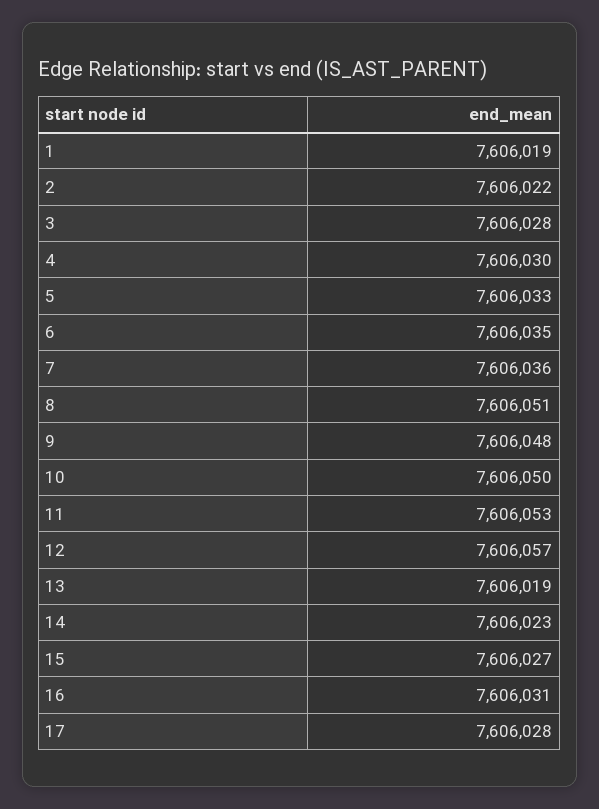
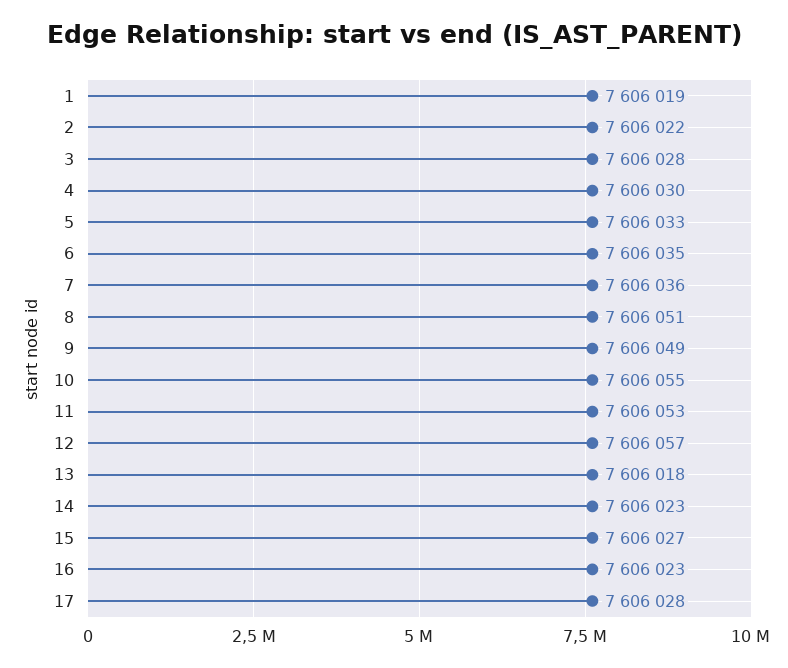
9: 7606048 -> 7606049
10: 7606050 -> 7606055
13: 7606019 -> 7606018
16: 7606031 -> 7606023

